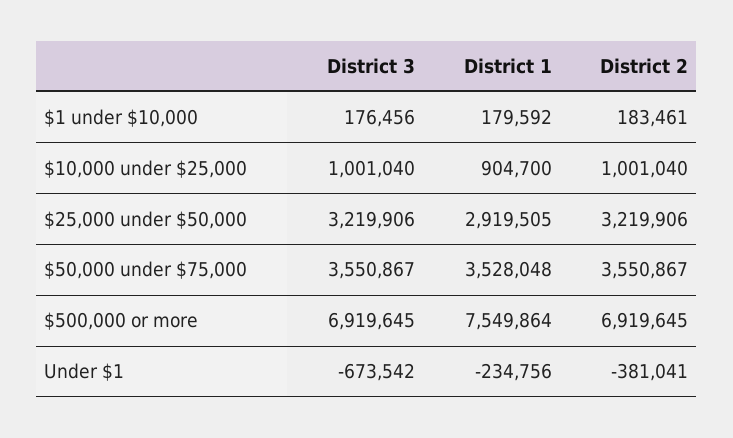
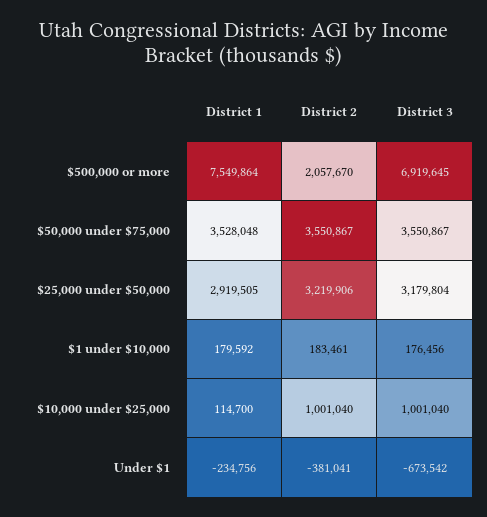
District 1, $10,000 under $25,000: 904700 -> 114700
District 3, $25,000 under $50,000: 3219906 -> 3179804
District 2, $500,000 or more: 6919645 -> 2057670

